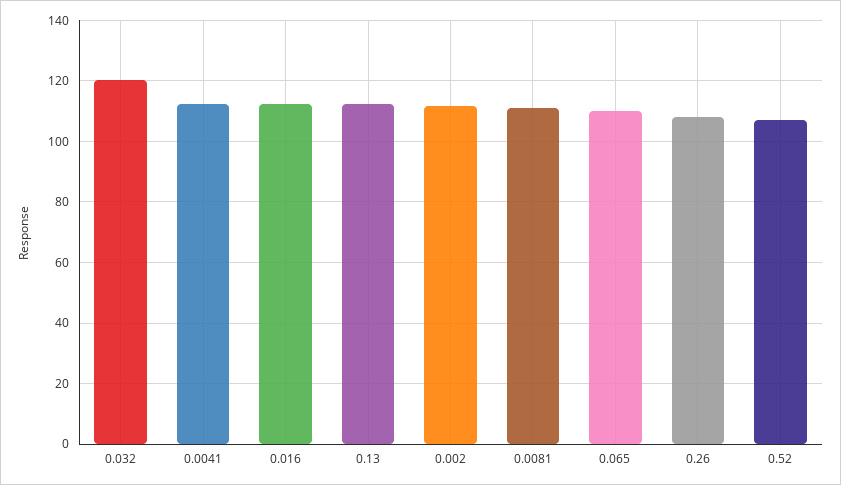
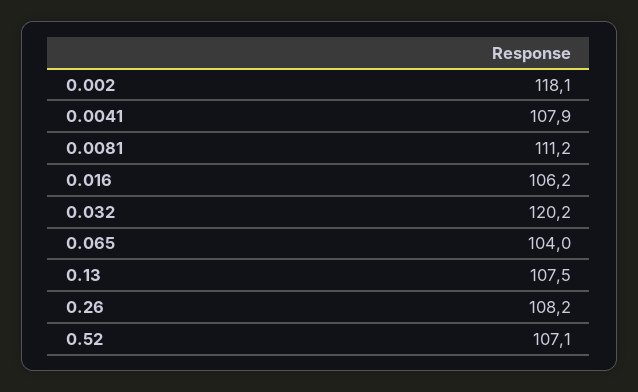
0.0041: 112 -> 107.9
0.016: 112 -> 106.2
0.13: 112 -> 107.5
0.002: 112 -> 118.1
0.065: 110 -> 104

